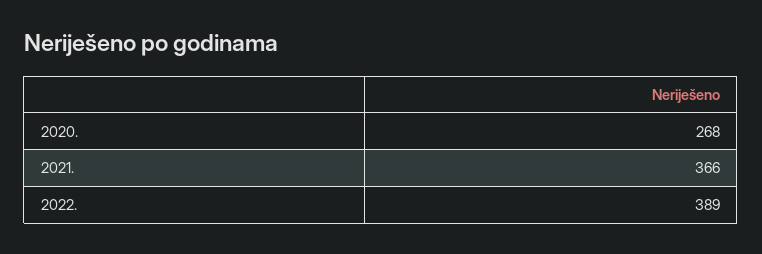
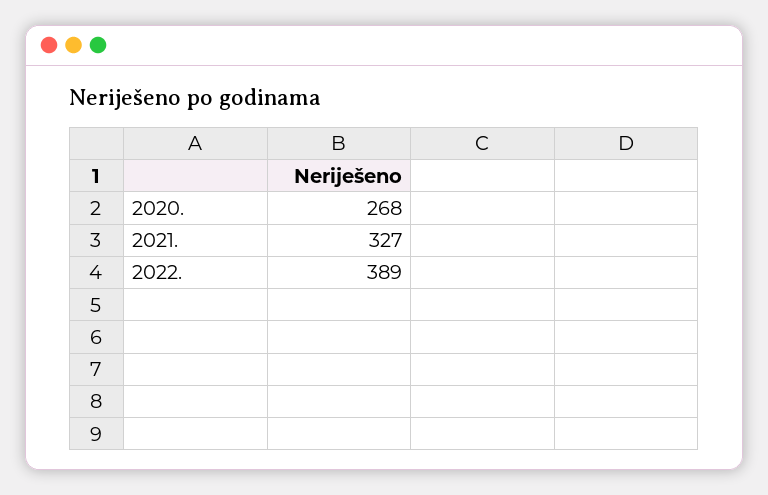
2021.: 366 -> 327

